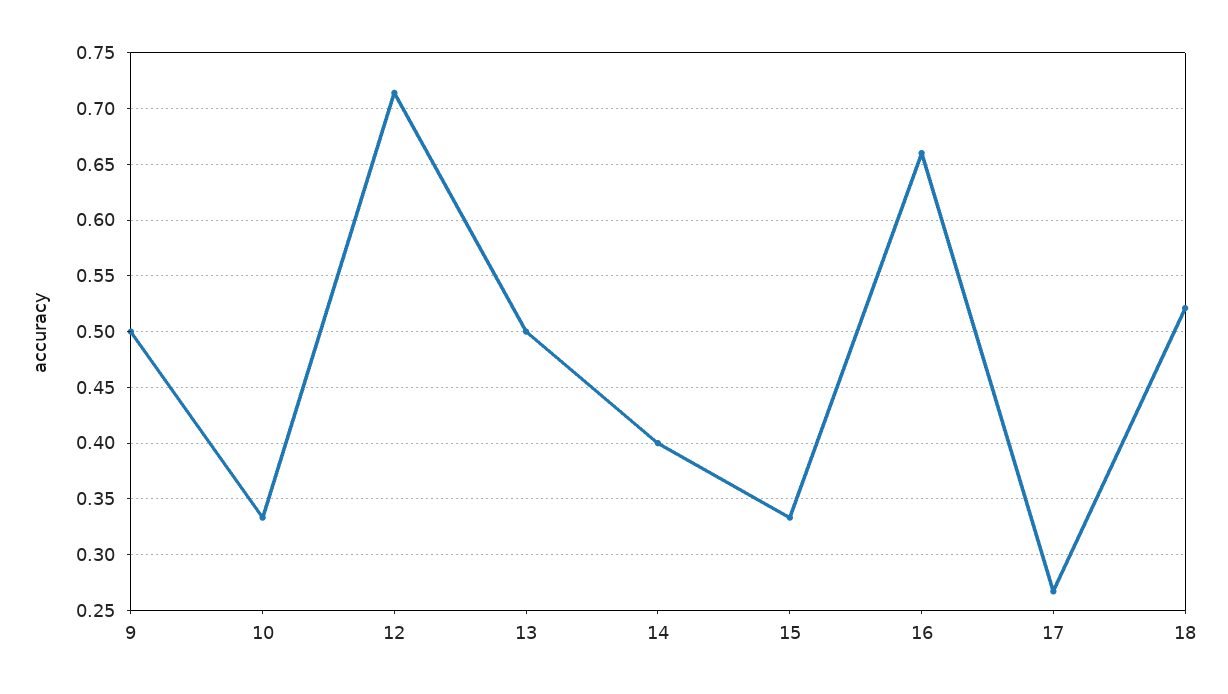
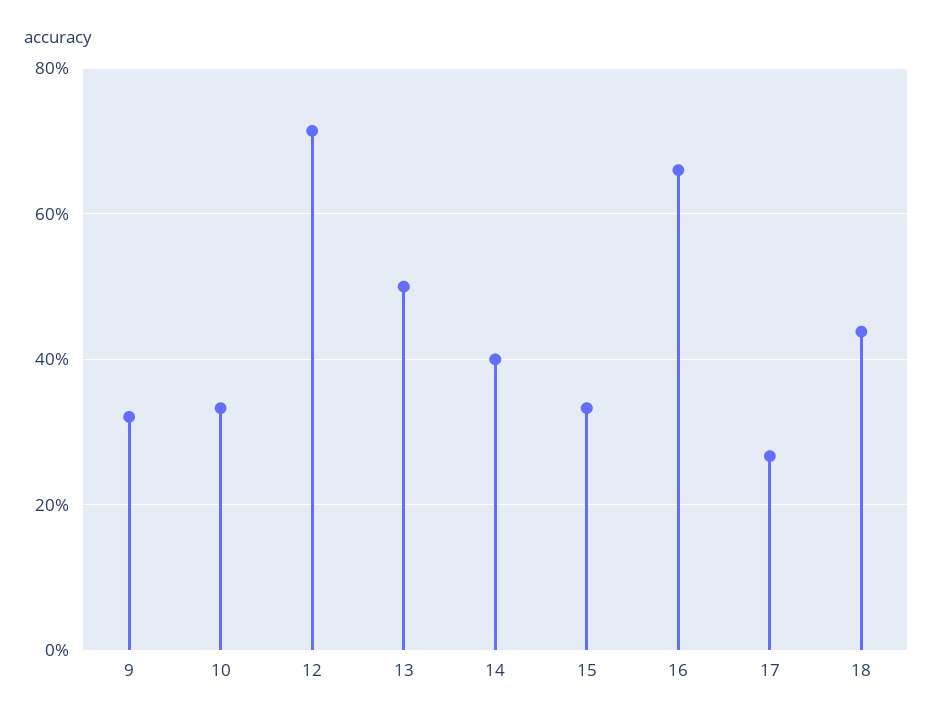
9: 0.5 -> 0.32
18: 0.52 -> 0.44

